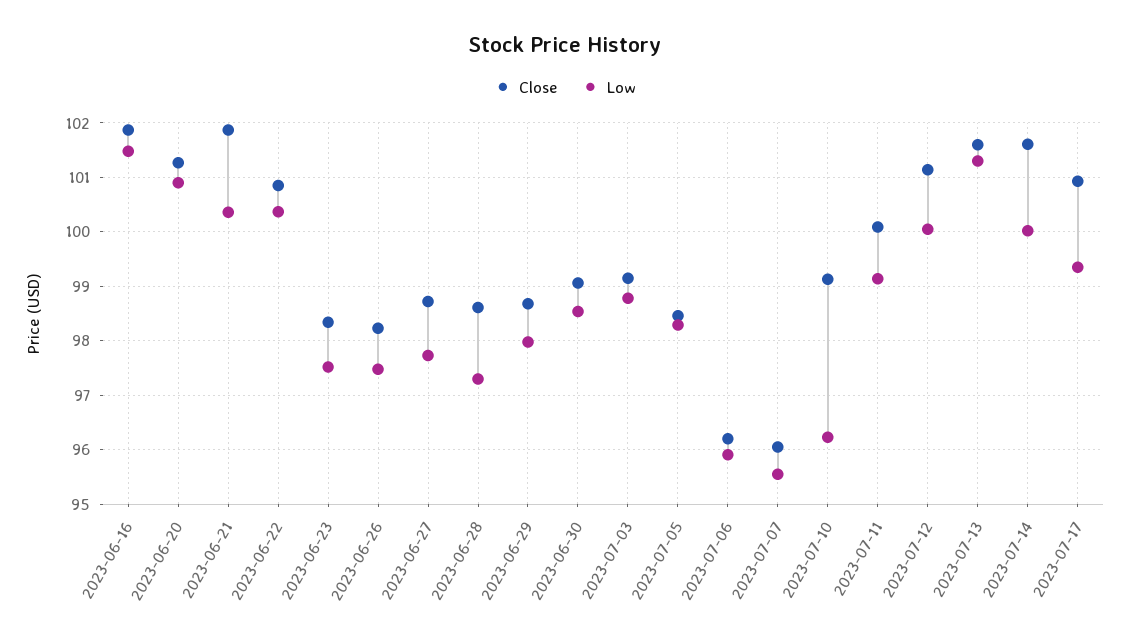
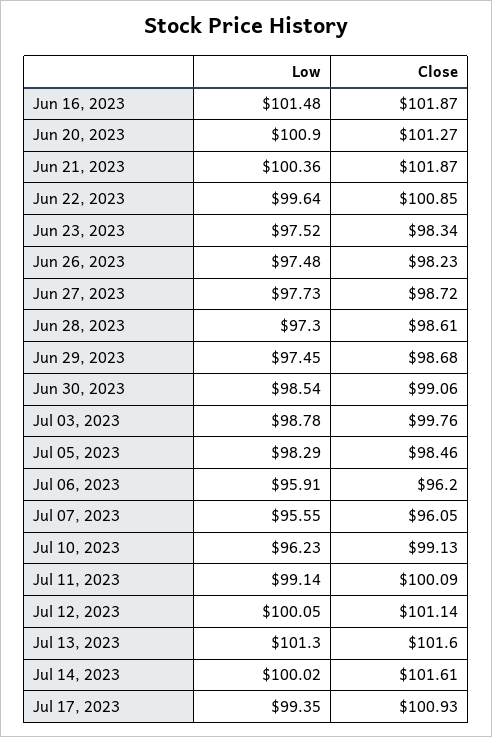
Low, 2023-06-22: 100.4 -> 99.64
Low, 2023-06-29: 98 -> 97.45
Close, 2023-07-03: 99.2 -> 99.76

